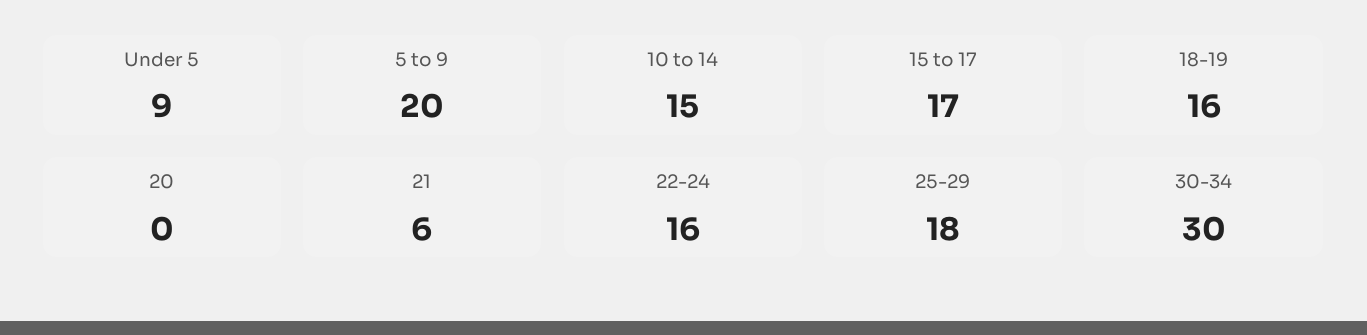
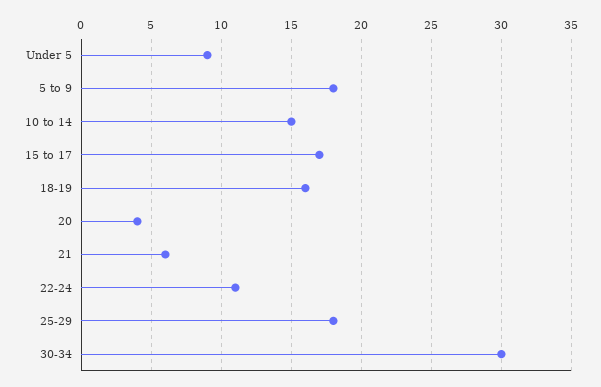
5 to 9: 20 -> 18
20: 0 -> 4
22-24: 16 -> 11

